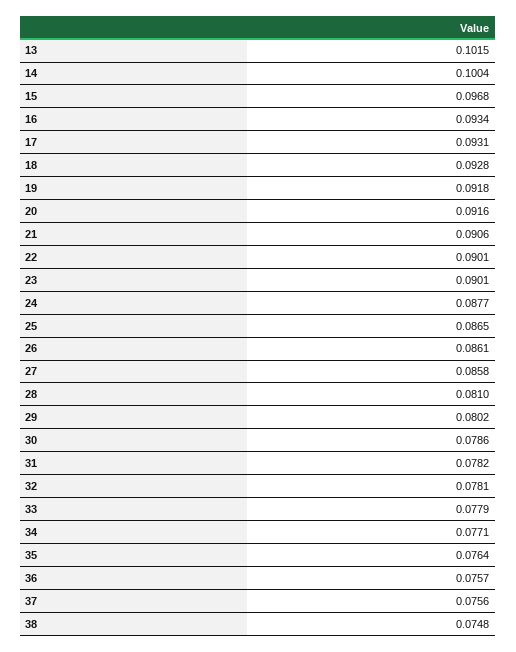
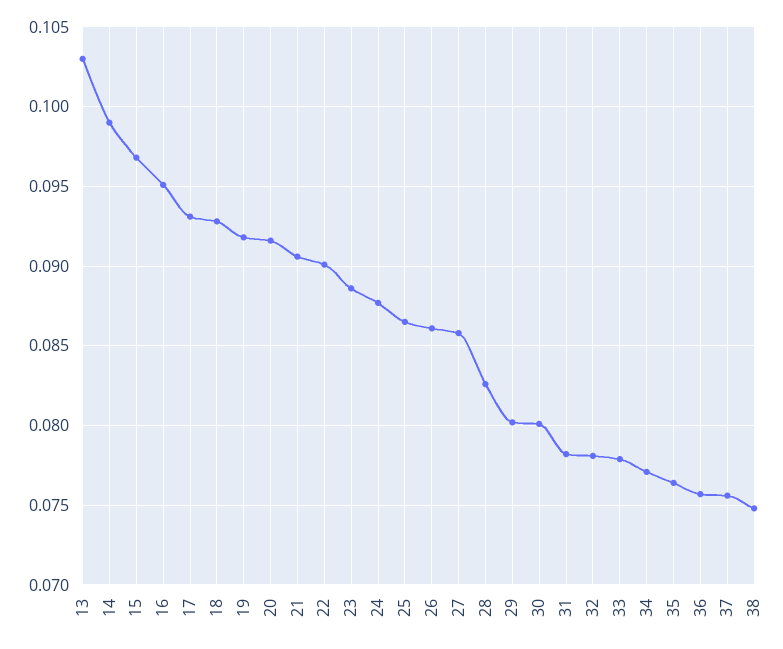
13: 0.1015 -> 0.103
14: 0.1004 -> 0.099
16: 0.0934 -> 0.095
23: 0.0901 -> 0.0885
28: 0.081 -> 0.0825
30: 0.0786 -> 0.08

